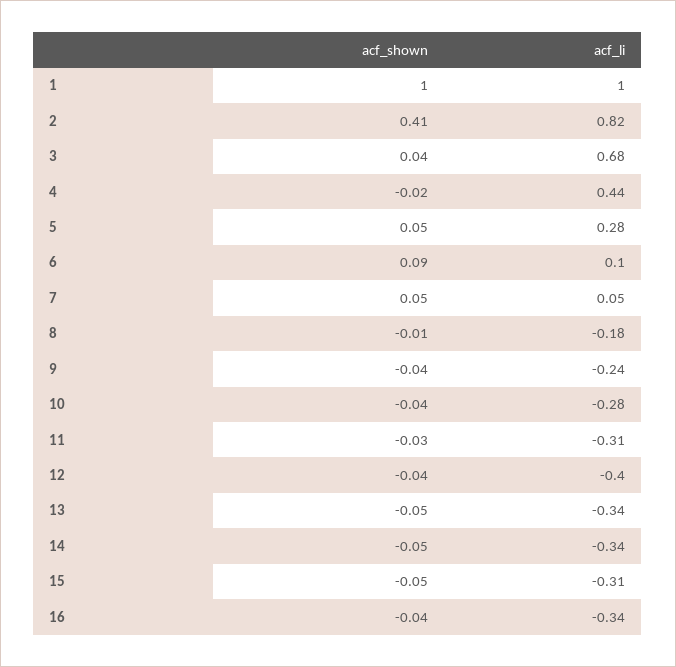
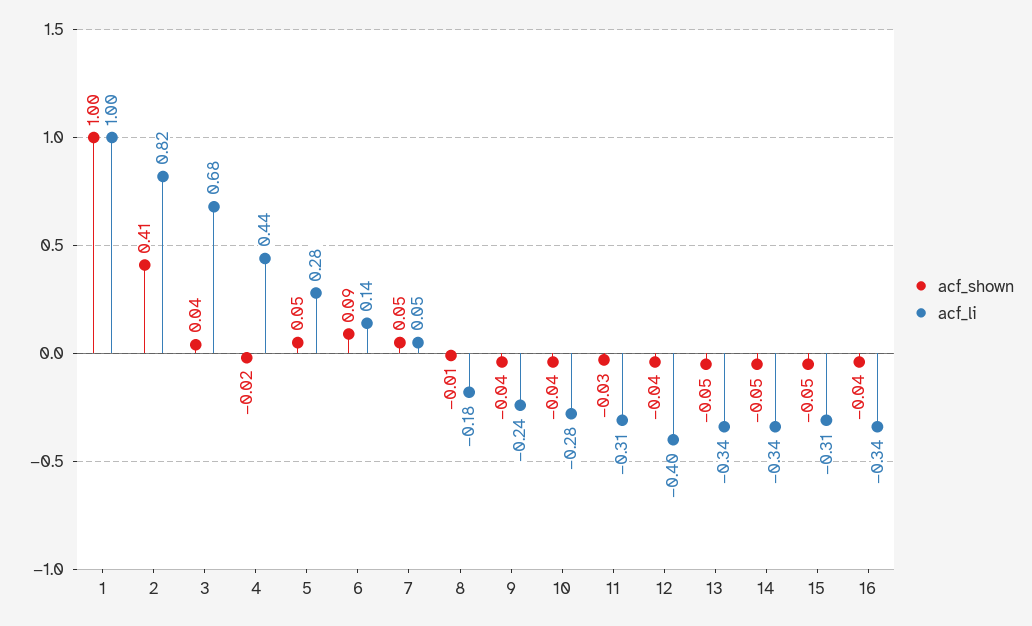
acf_li, 6: 0.1 -> 0.14

